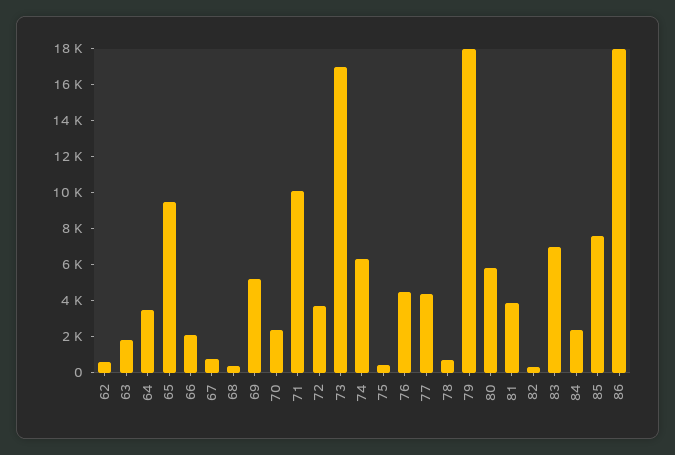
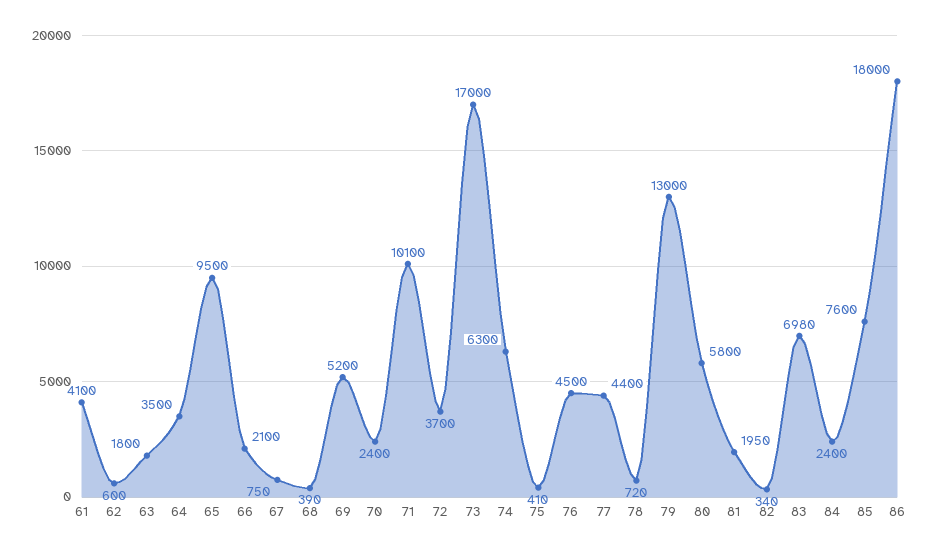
79: 18000 -> 13000
81: 4000 -> 1950
61: none -> 4100

